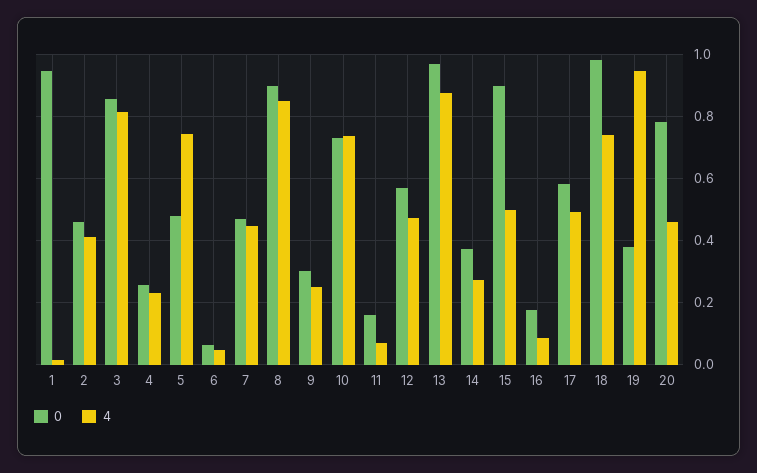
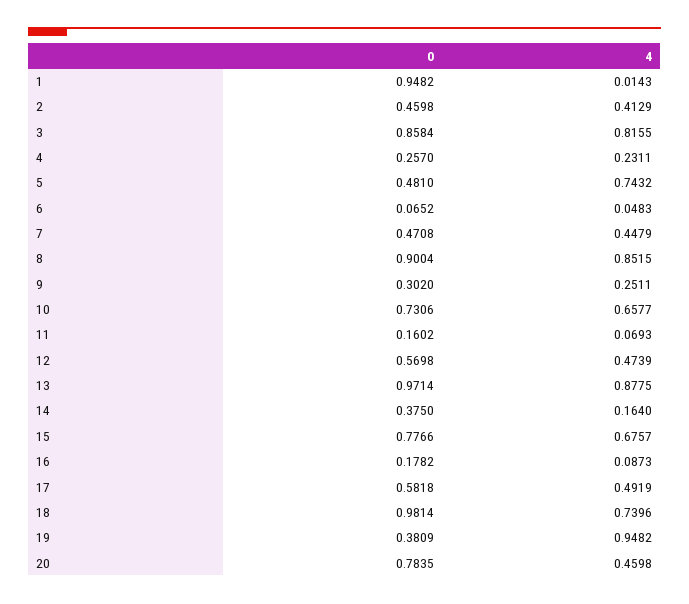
4, 10: 0.74 -> 0.6577
4, 14: 0.28 -> 0.164
0, 15: 0.9 -> 0.7766
4, 15: 0.5 -> 0.6757

